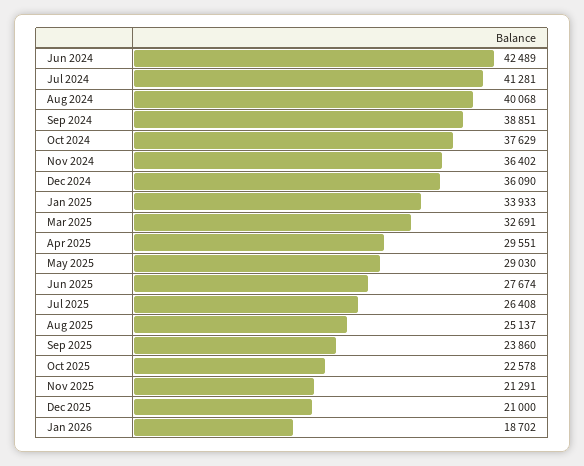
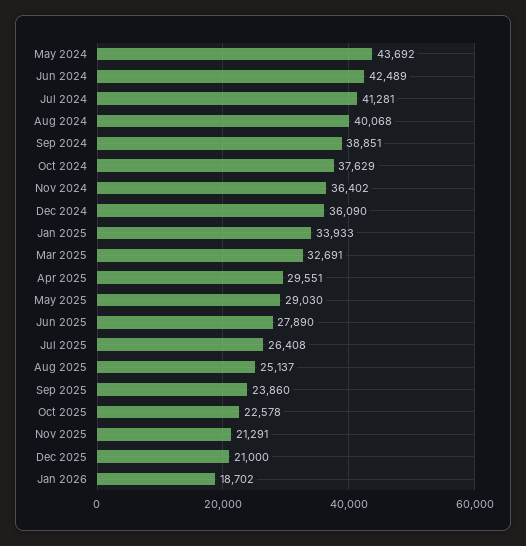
Jun 2025: 27674 -> 27890
May 2024: none -> 43692

